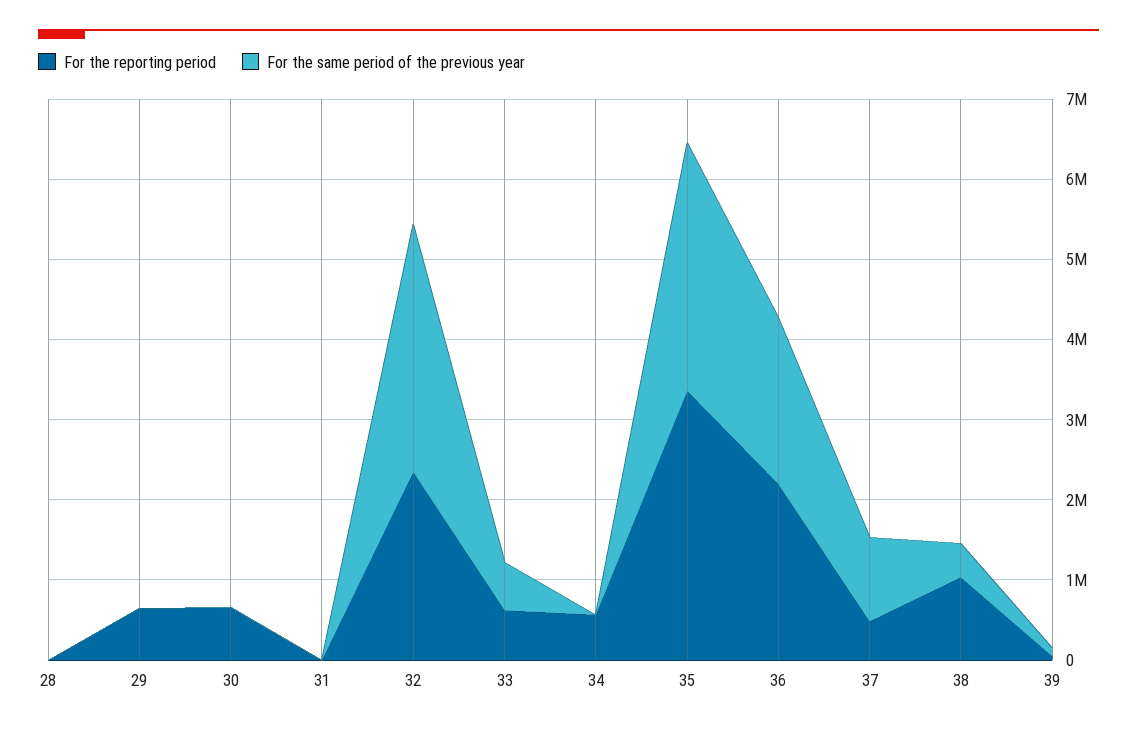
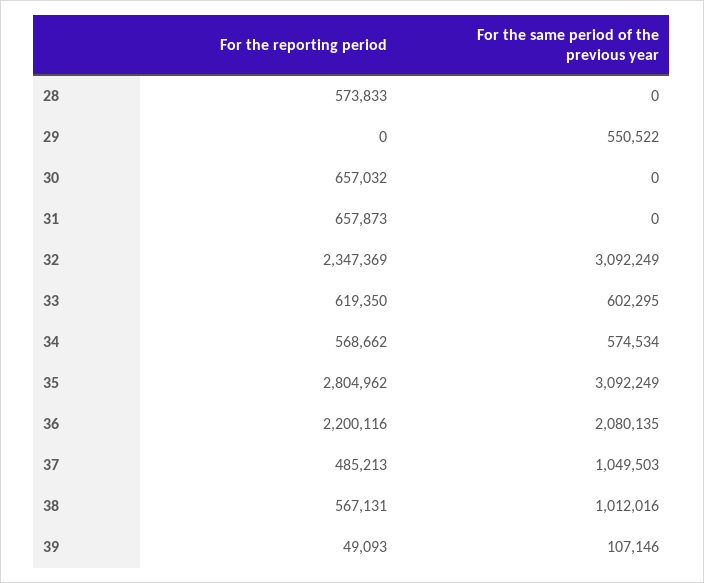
For the reporting period, 28: 0 -> 573833
For the reporting period, 29: 600000 -> 0
For the same period of the previous year, 29: 0 -> 550522
For the reporting period, 31: 0 -> 657873
For the same period of the previous year, 34: 0 -> 574534
For the reporting period, 35: 3400000 -> 2804962
For the reporting period, 38: 1000000 -> 567131
For the same period of the previous year, 38: 400000 -> 1012016

